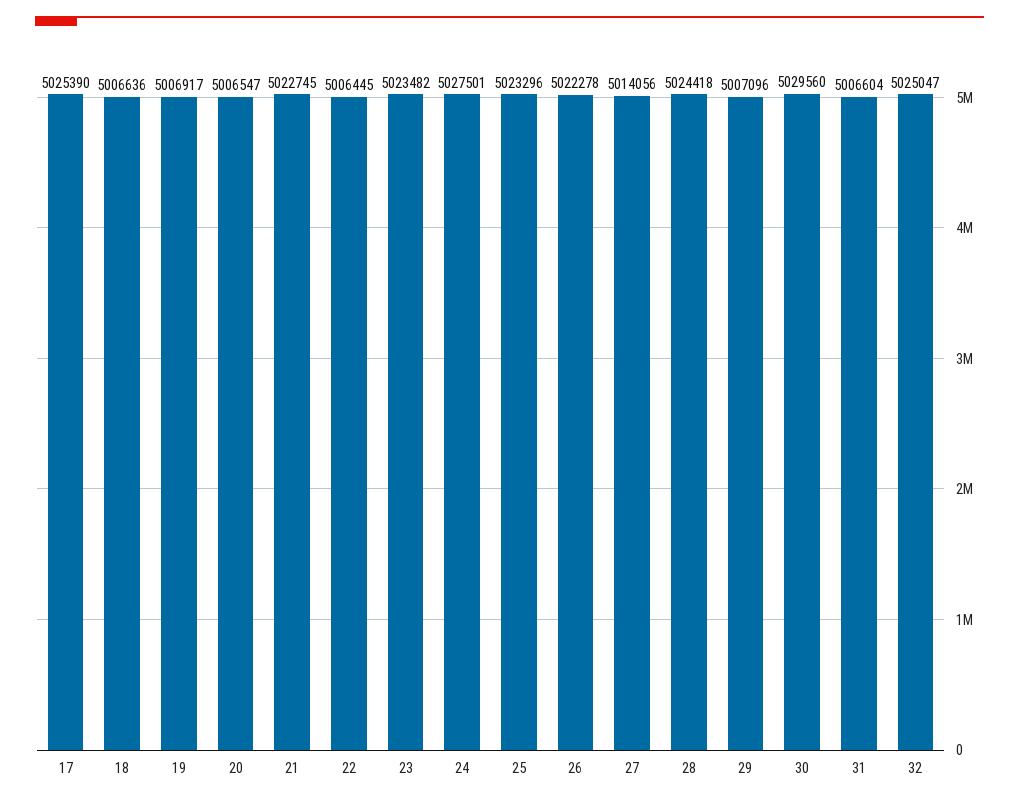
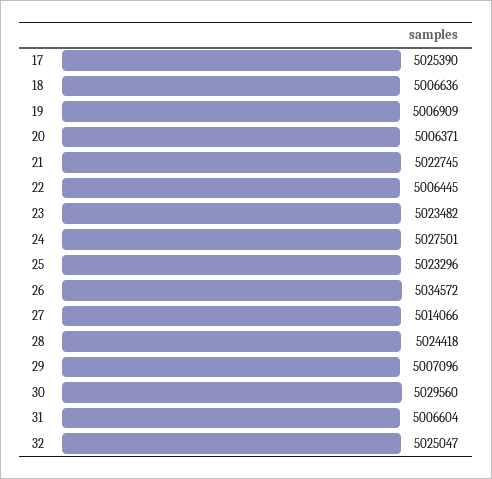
19: 5006917 -> 5006909
20: 5006547 -> 5006371
26: 5022278 -> 5034572
27: 5014056 -> 5014066

